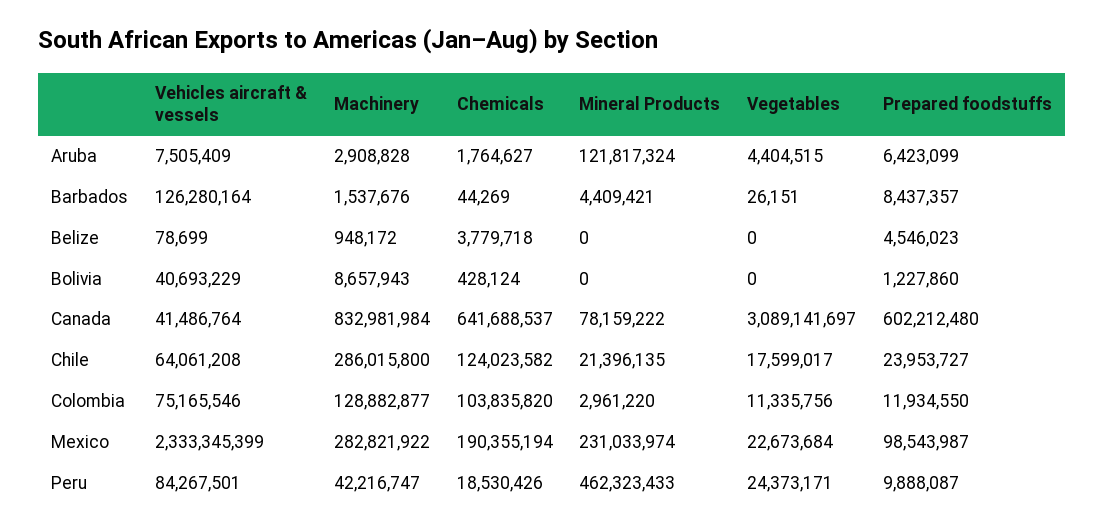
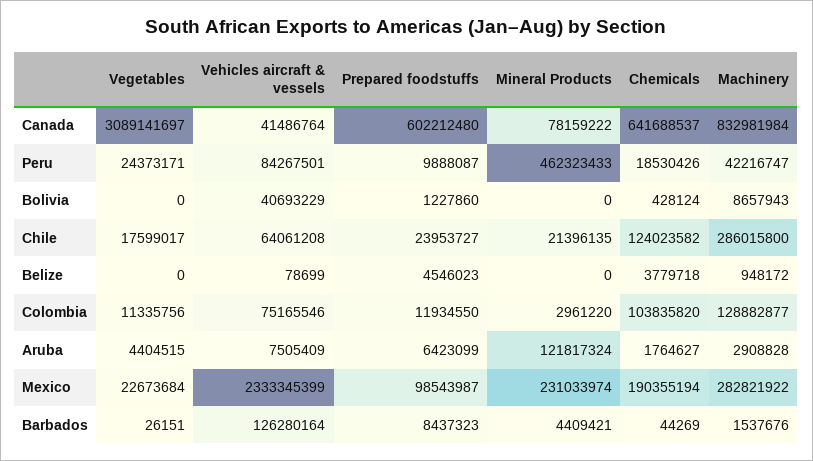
Prepared foodstuffs, Barbados: 8437357 -> 8437323

